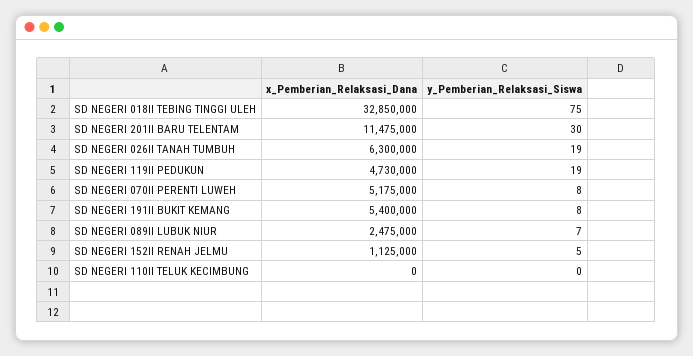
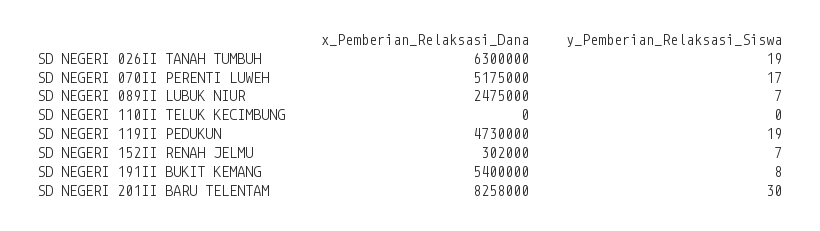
x_Pemberian_Relaksasi_Dana, SD NEGERI 018II TEBING TINGGI ULEH: 32850000 -> none
y_Pemberian_Relaksasi_Siswa, SD NEGERI 018II TEBING TINGGI ULEH: 75 -> none
x_Pemberian_Relaksasi_Dana, SD NEGERI 201II BARU TELENTAM: 11475000 -> 8258000
y_Pemberian_Relaksasi_Siswa, SD NEGERI 070II PERENTI LUWEH: 8 -> 17
x_Pemberian_Relaksasi_Dana, SD NEGERI 152II RENAH JELMU: 1125000 -> 302000
y_Pemberian_Relaksasi_Siswa, SD NEGERI 152II RENAH JELMU: 5 -> 7

